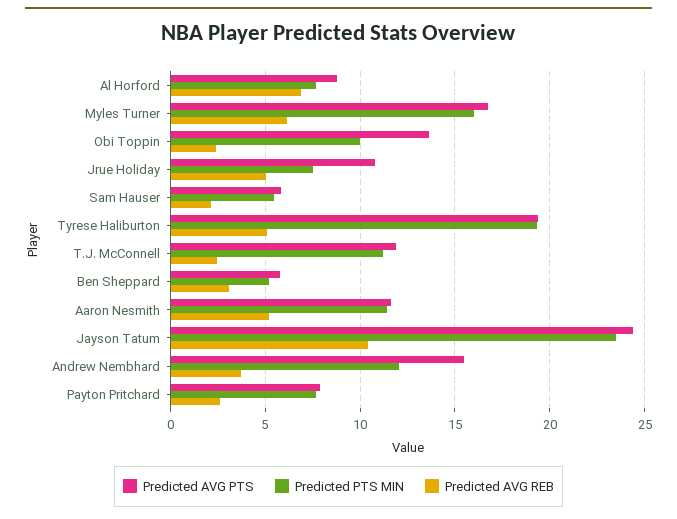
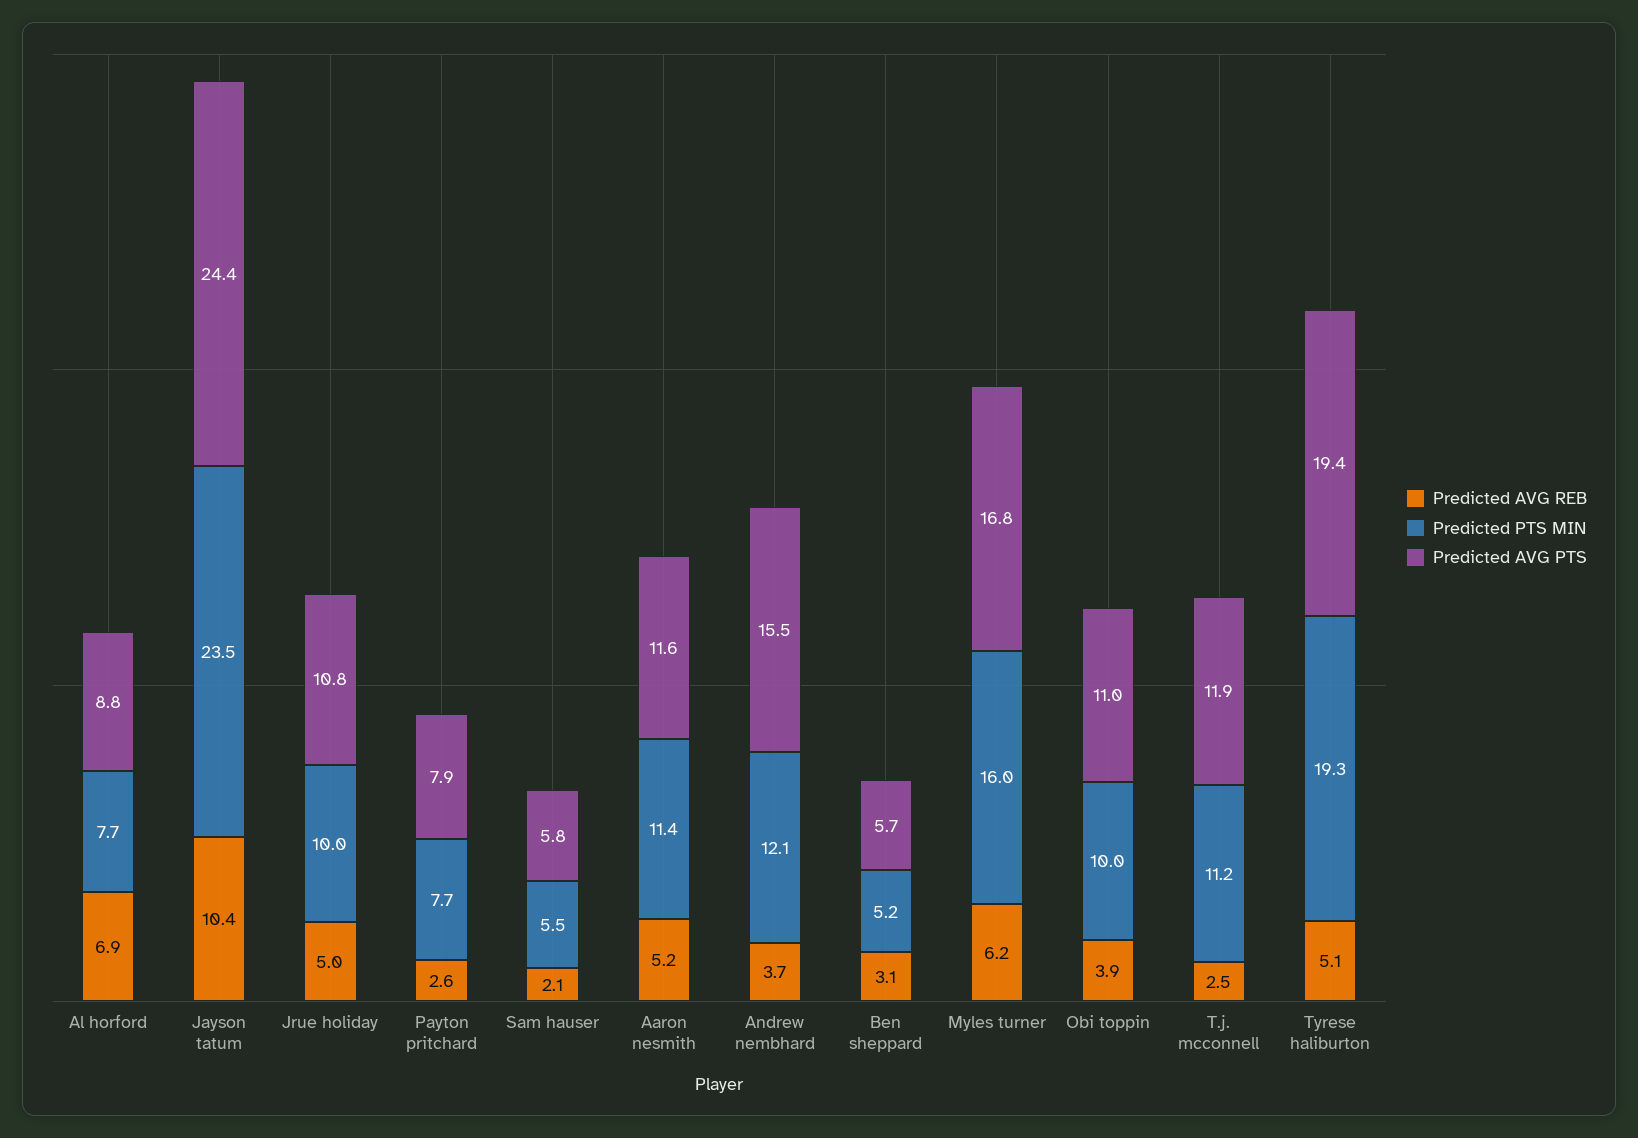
Predicted AVG PTS, Obi Toppin: 13.5 -> 11
Predicted AVG REB, Obi Toppin: 2.5 -> 3.9
Predicted PTS MIN, Jrue Holiday: 7.5 -> 10

